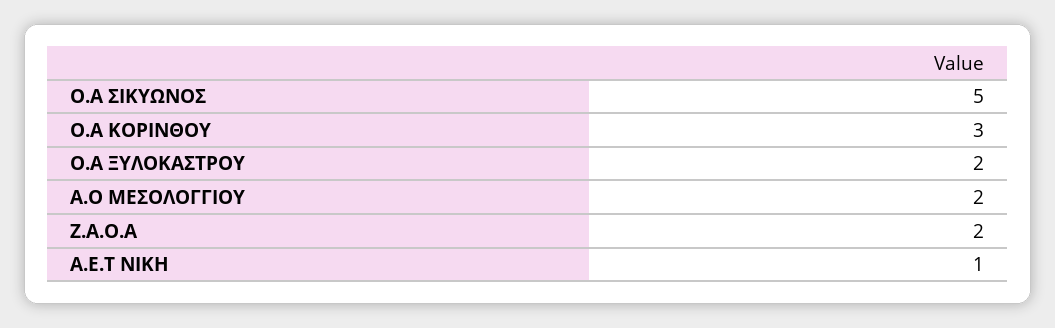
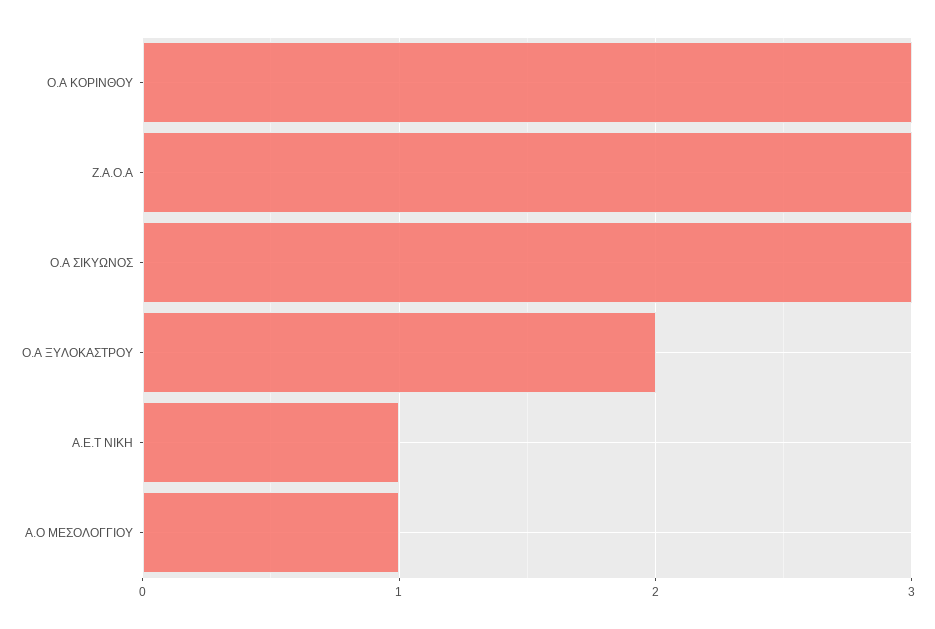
Ο.Α ΣΙΚΥΩΝΟΣ: 5 -> 3
Α.Ο ΜΕΣΟΛΟΓΓΙΟΥ: 2 -> 1
Ζ.Α.Ο.Α: 2 -> 3

